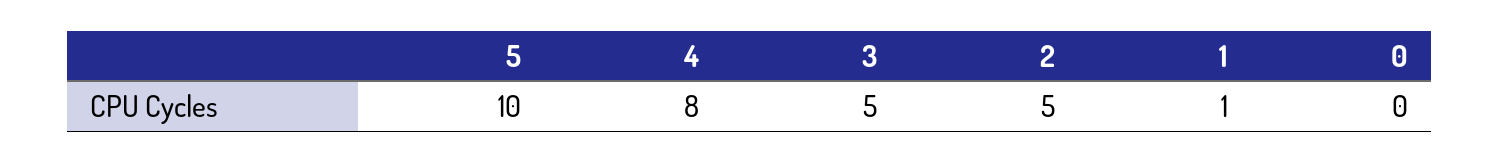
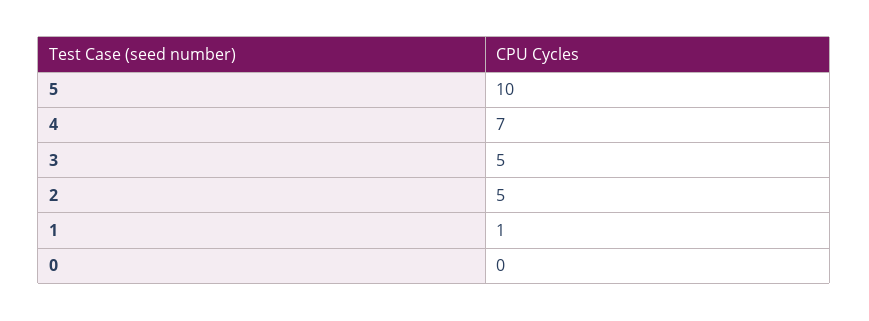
4: 8 -> 7

